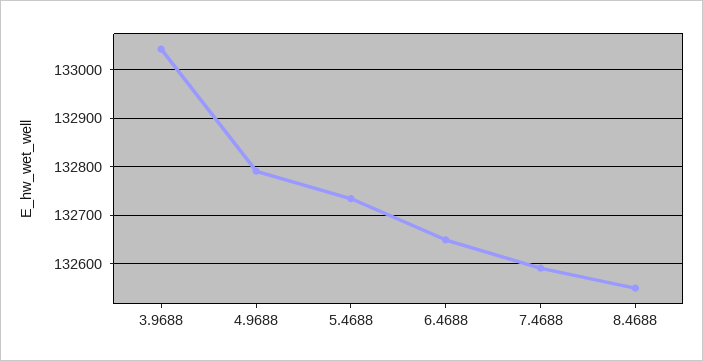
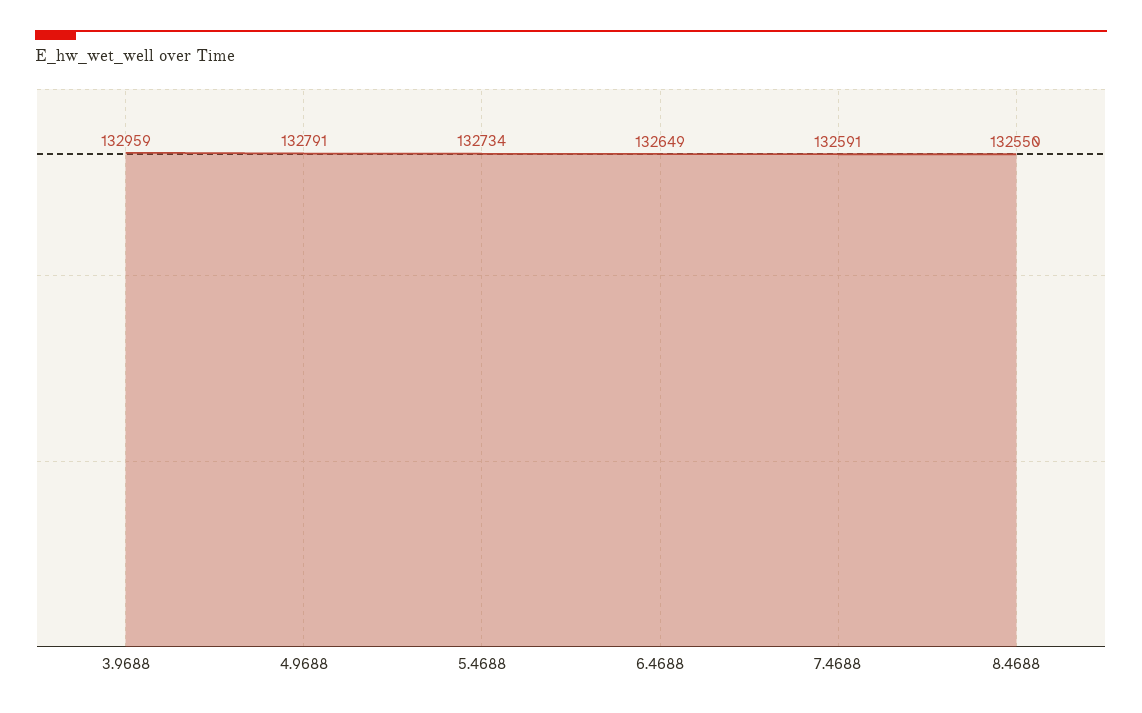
3.9688: 133040 -> 132959

